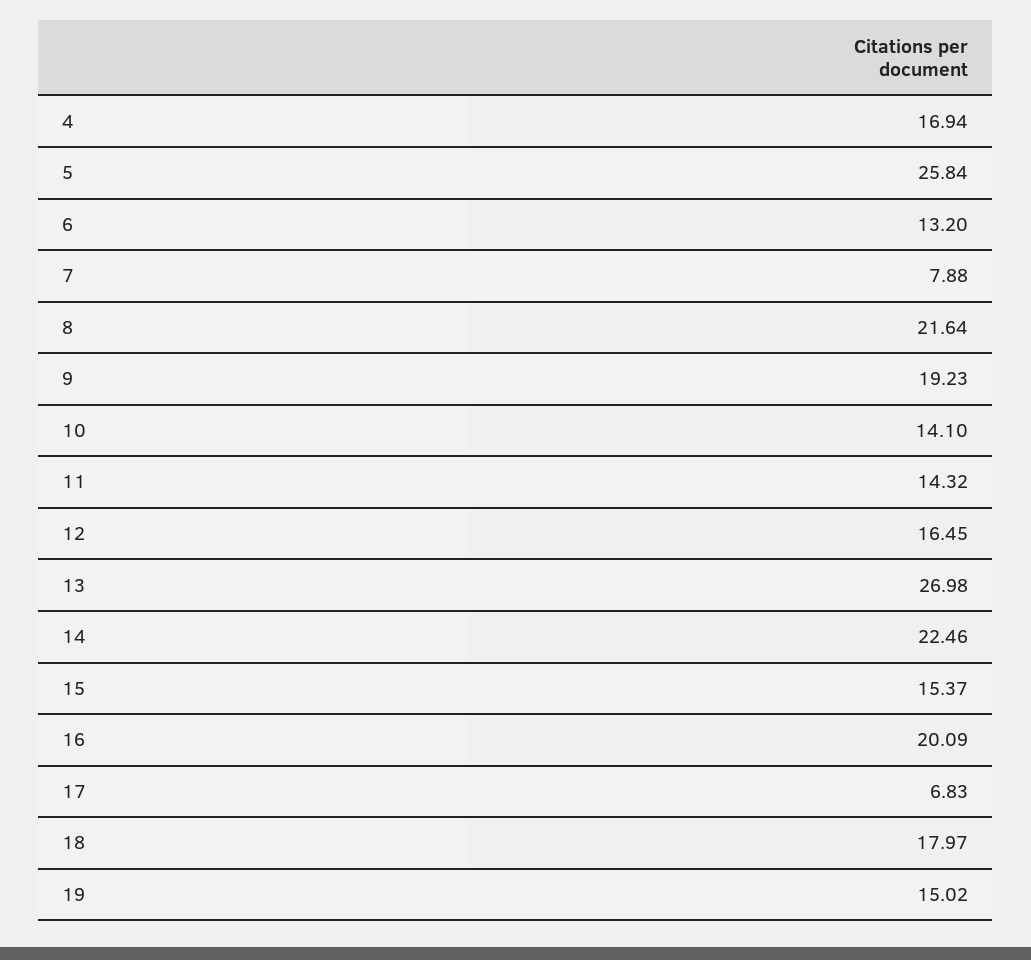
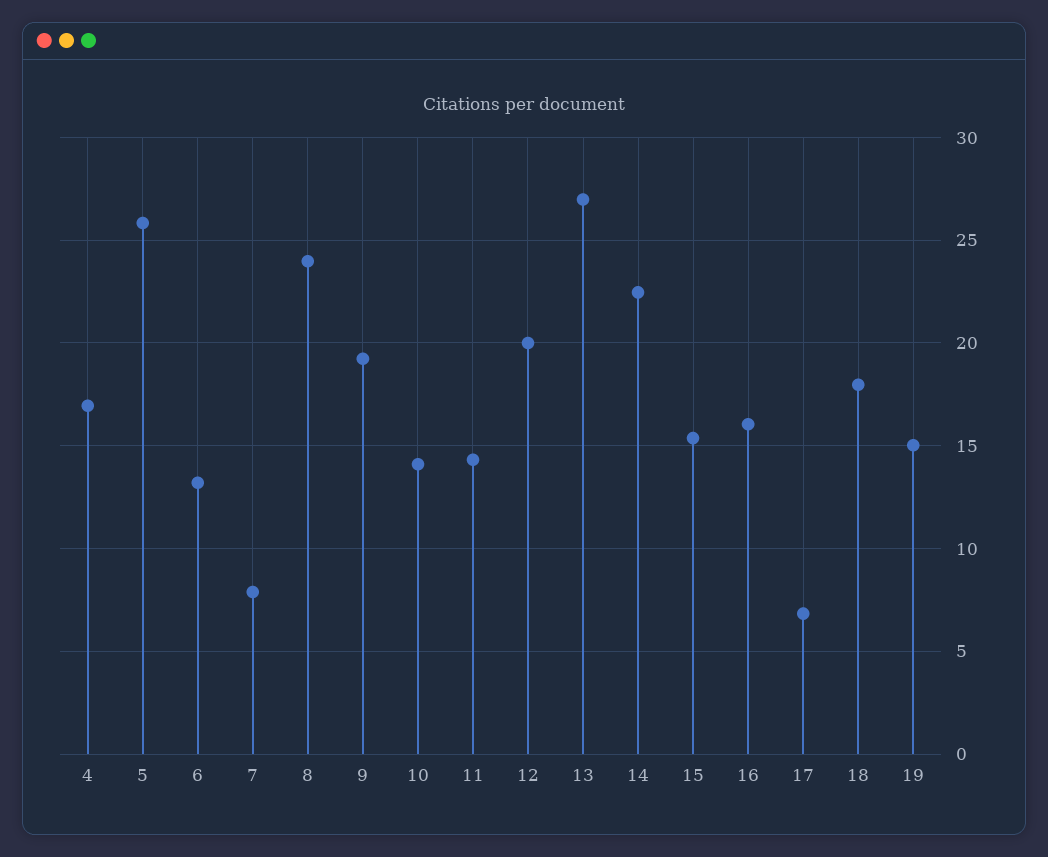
8: 21.64 -> 24
12: 16.45 -> 20
16: 20.09 -> 16

